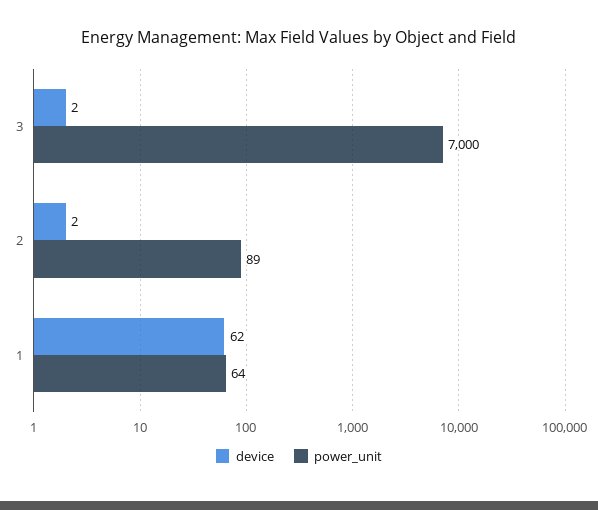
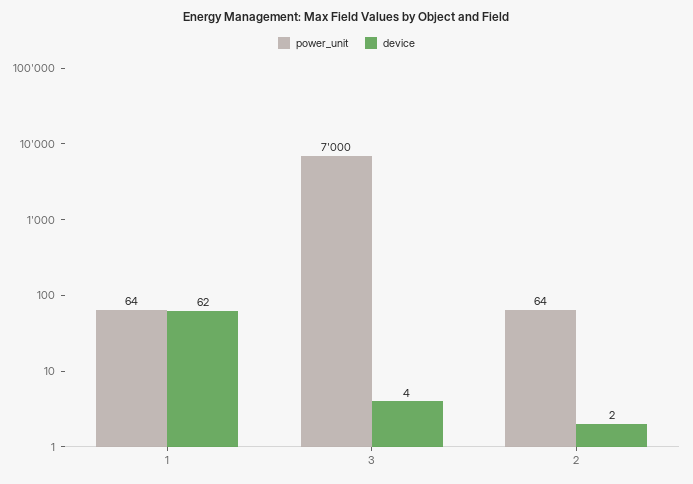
device, 3: 2 -> 4
power_unit, 2: 89 -> 64

